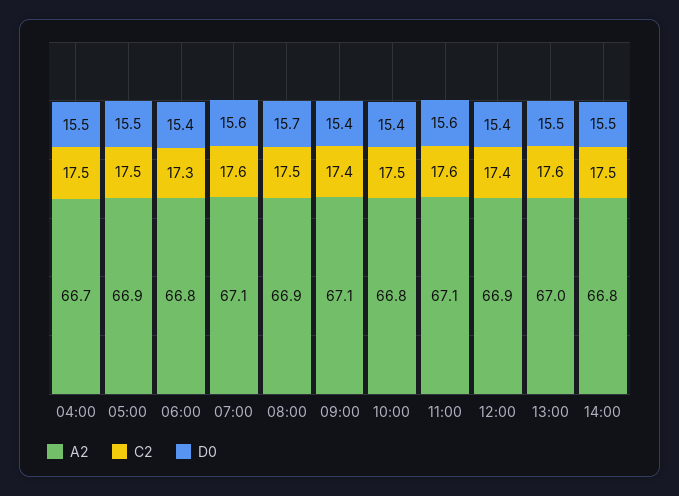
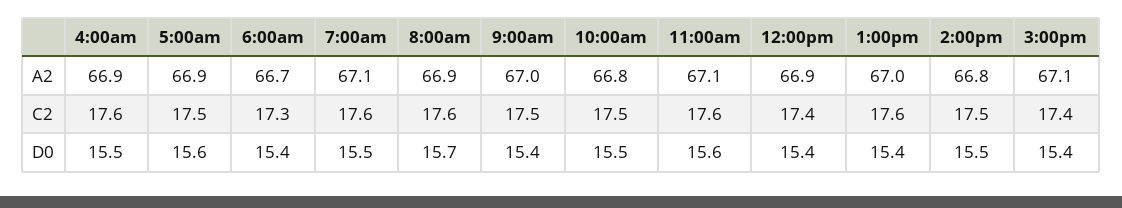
A2, 04:00: 66.7 -> 66.9
C2, 04:00: 17.5 -> 17.6
D0, 05:00: 15.5 -> 15.6
A2, 06:00: 66.8 -> 66.7
D0, 07:00: 15.6 -> 15.5
C2, 08:00: 17.5 -> 17.6
A2, 09:00: 67.1 -> 67
C2, 09:00: 17.4 -> 17.5
D0, 10:00: 15.4 -> 15.5
D0, 13:00: 15.5 -> 15.4
A2, 3:00pm: none -> 67.1
C2, 3:00pm: none -> 17.4
D0, 3:00pm: none -> 15.4

